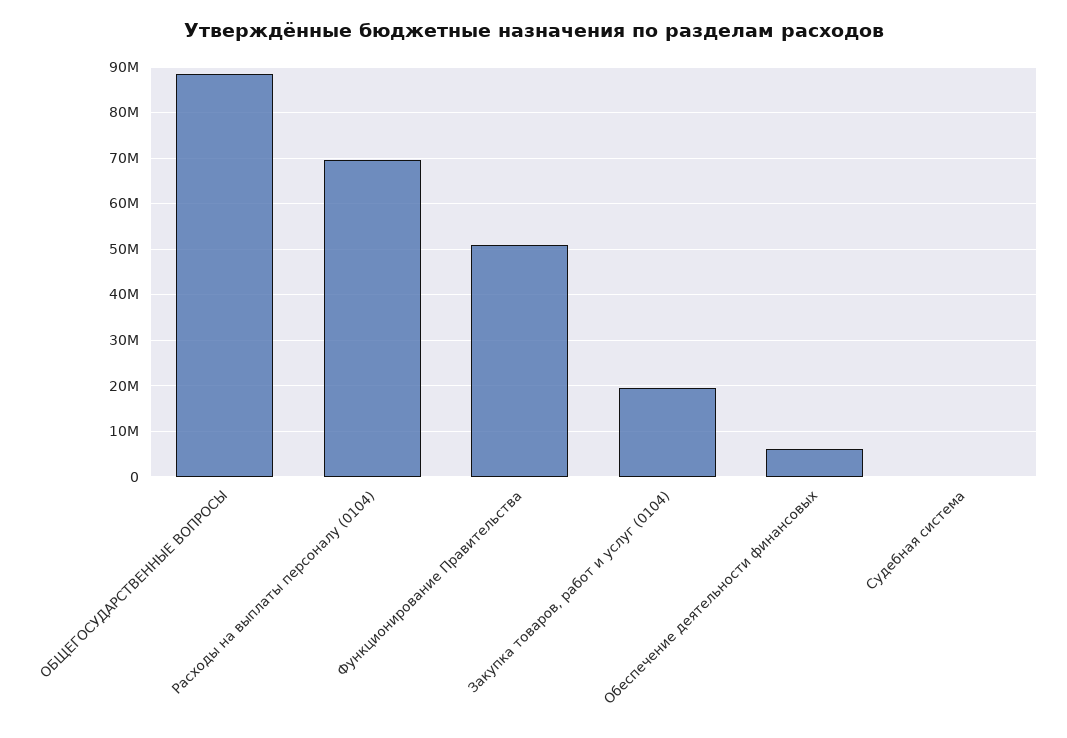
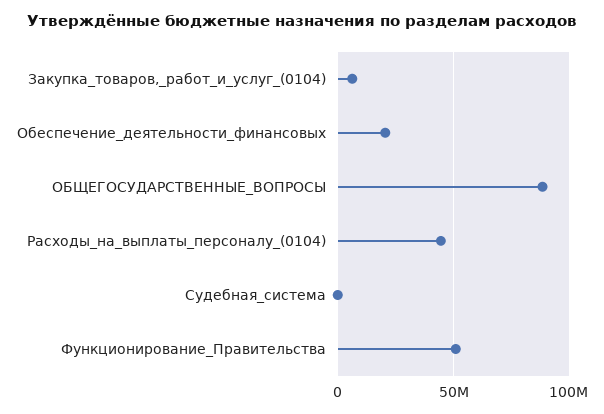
Расходы на выплаты персоналу (0104): 70000000 -> 45000000
Закупка товаров, работ и услуг (0104): 20000000 -> 5000000
Обеспечение деятельности финансовых: 6000000 -> 20000000

